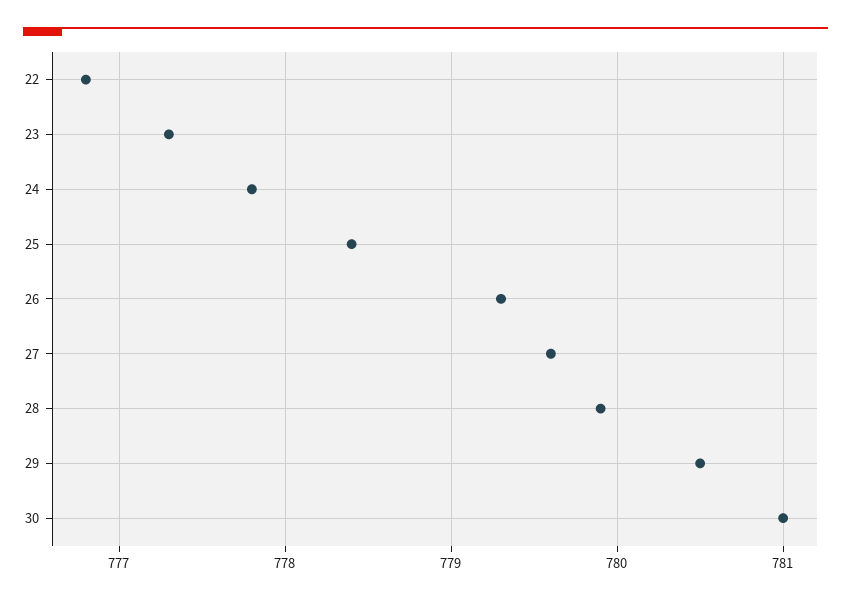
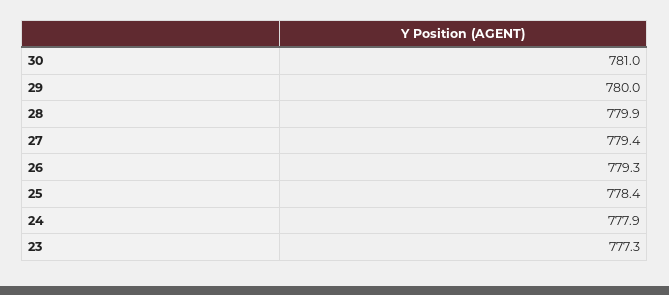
22: 776.8 -> none
24: 777.8 -> 777.9
27: 779.6 -> 779.4
29: 780.5 -> 780

